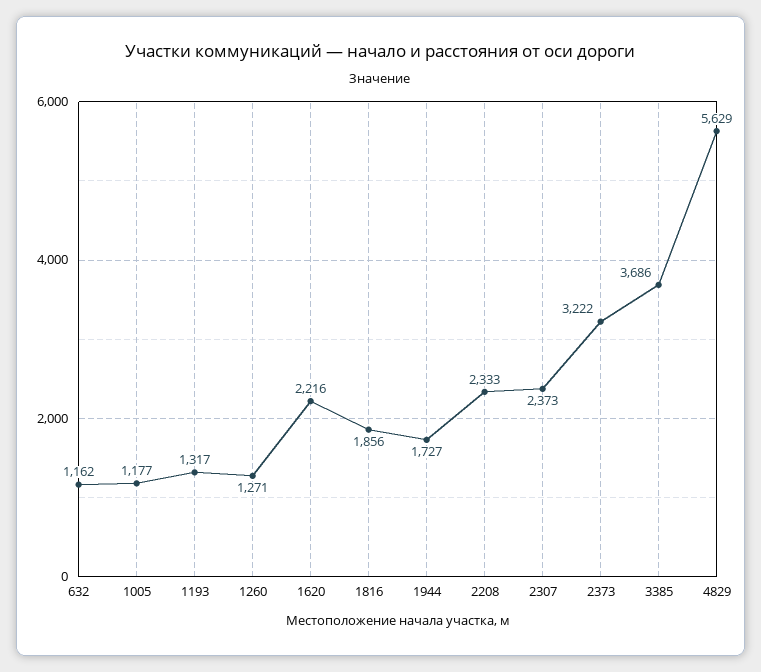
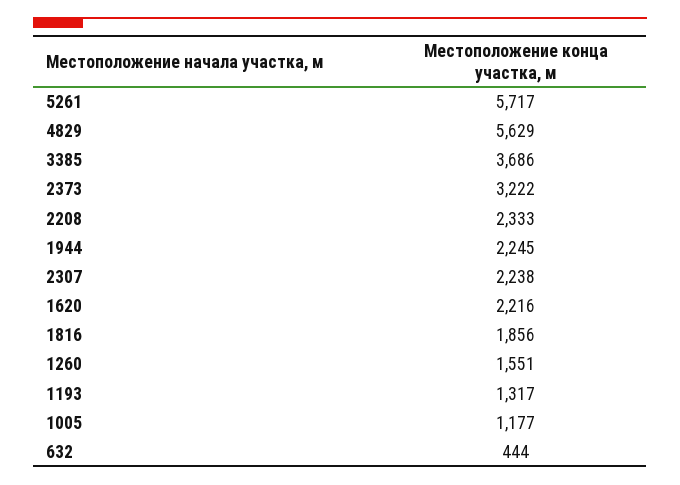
632: 1162 -> 444
1260: 1271 -> 1551
1944: 1727 -> 2245
2307: 2373 -> 2238
5261: none -> 5717

